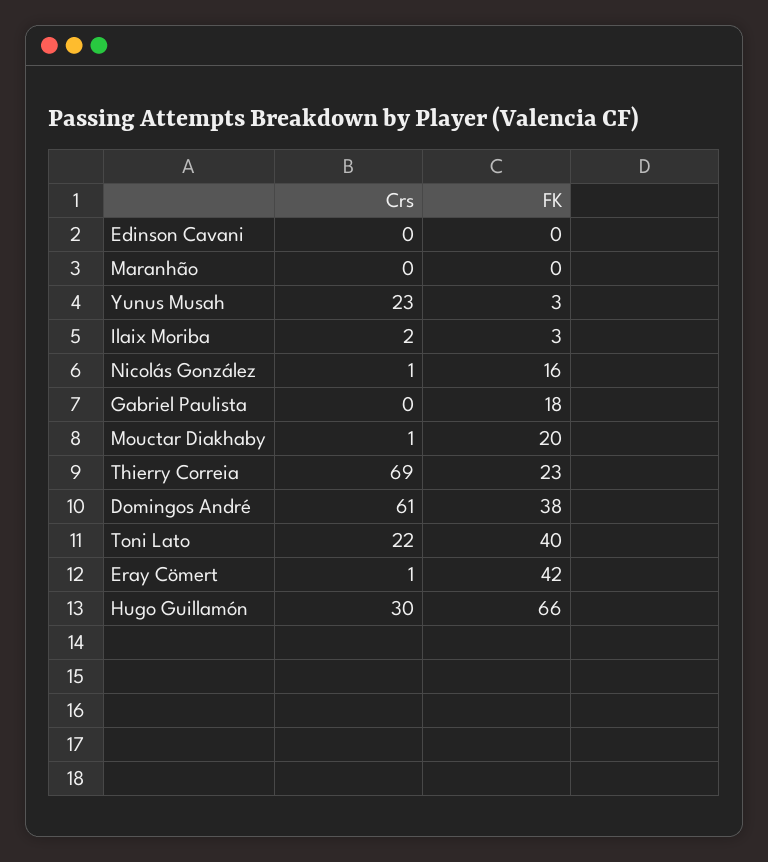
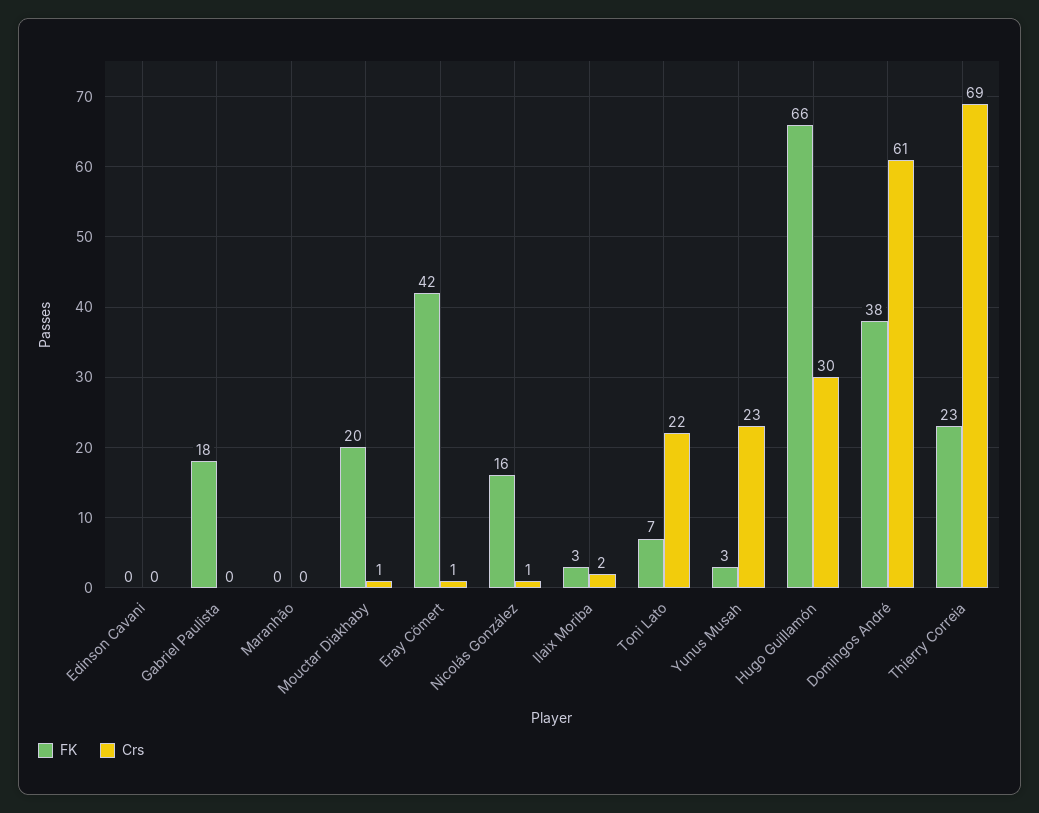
FK, Toni Lato: 40 -> 7

